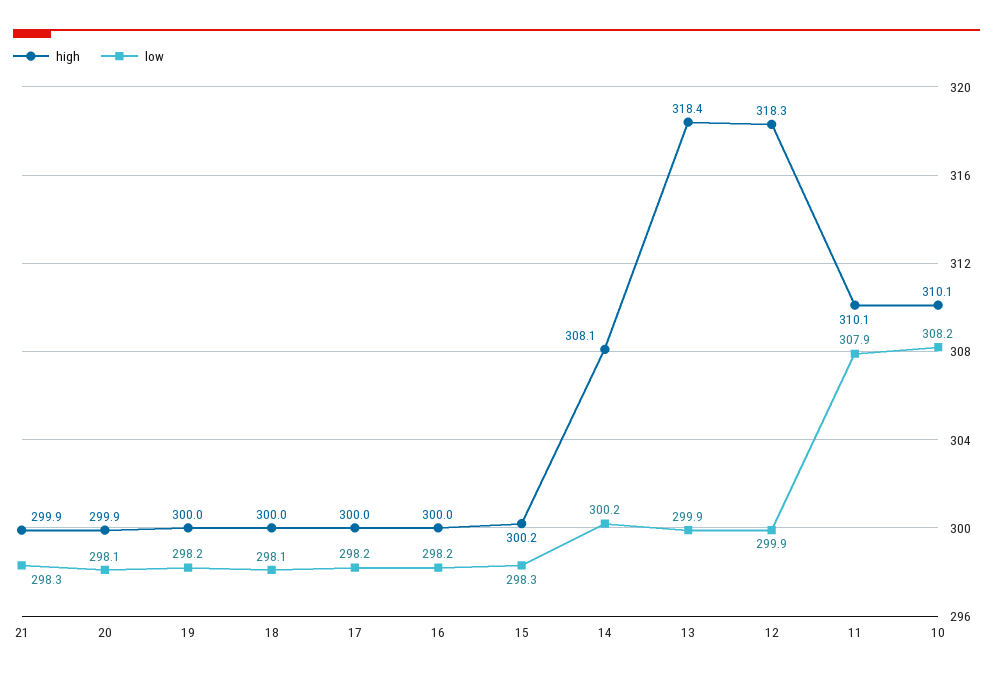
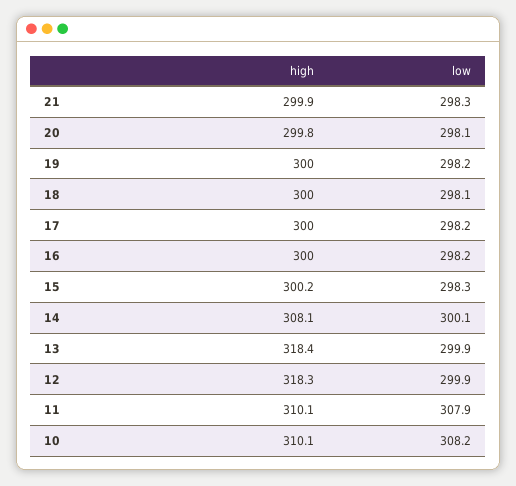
high, 20: 299.9 -> 299.8
low, 14: 300.2 -> 300.1

